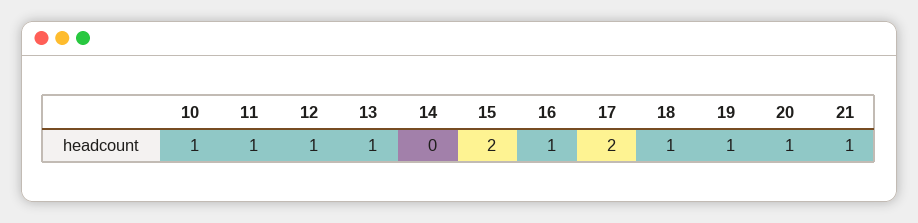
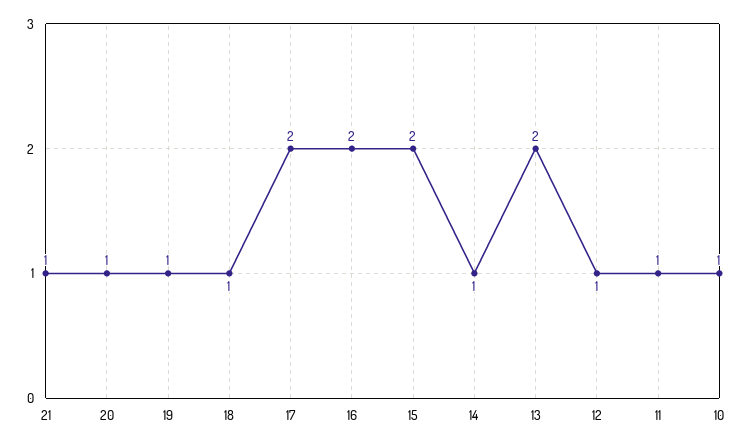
13: 1 -> 2
14: 0 -> 1
16: 1 -> 2

